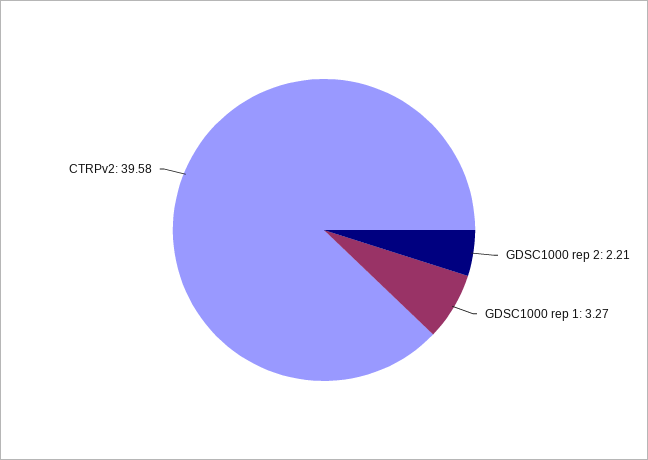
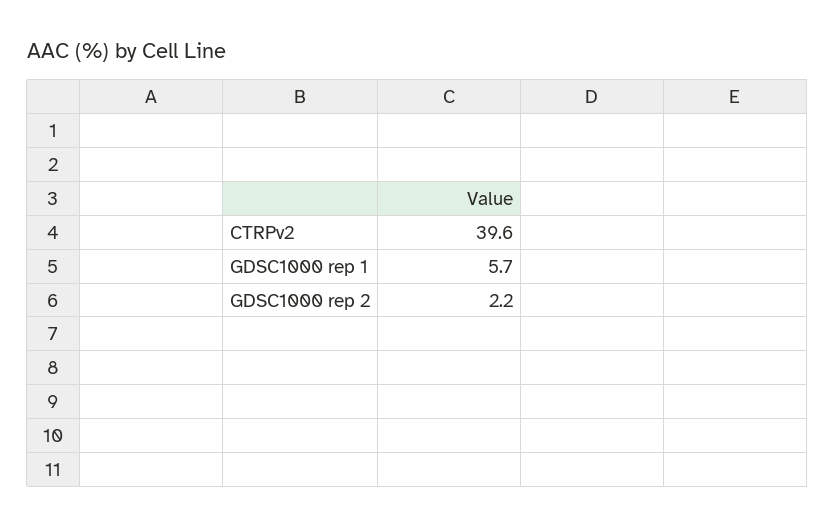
GDSC1000 rep 1: 3.27 -> 5.7

